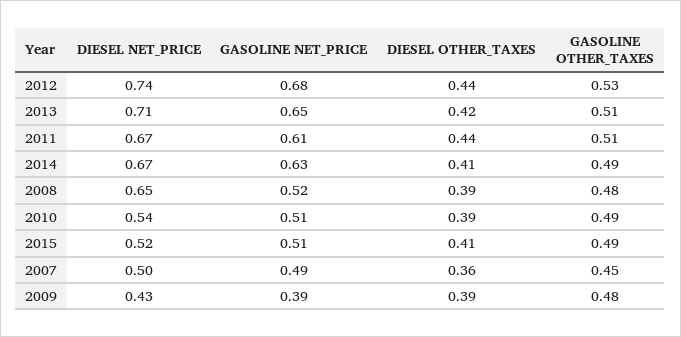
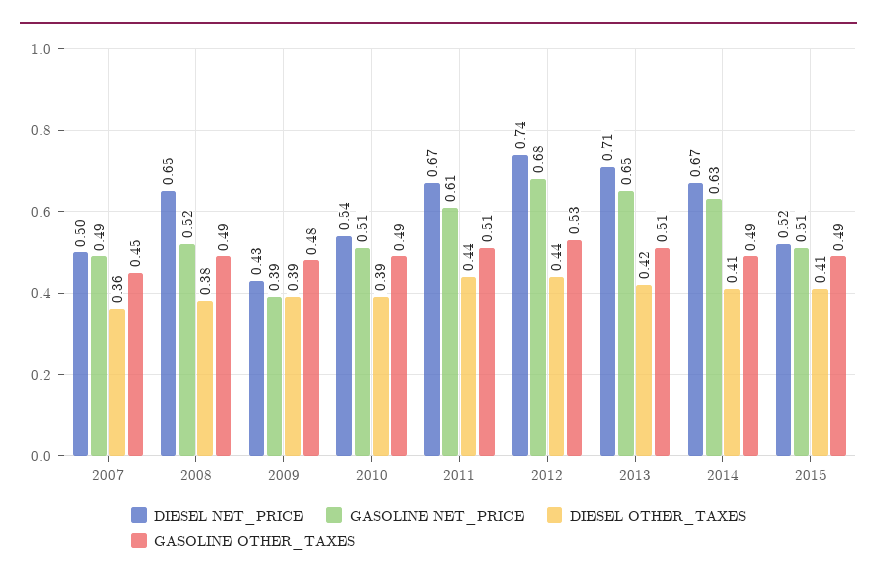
DIESEL OTHER_TAXES, 2008: 0.39 -> 0.38
GASOLINE OTHER_TAXES, 2008: 0.48 -> 0.49

